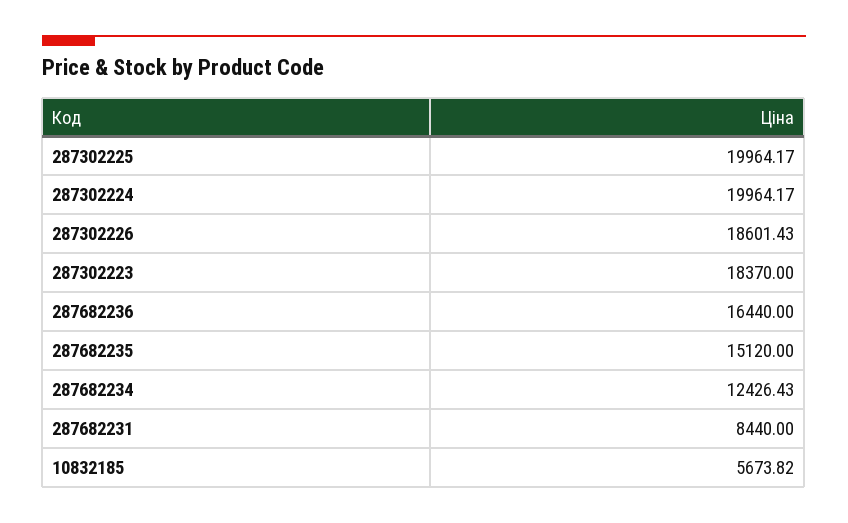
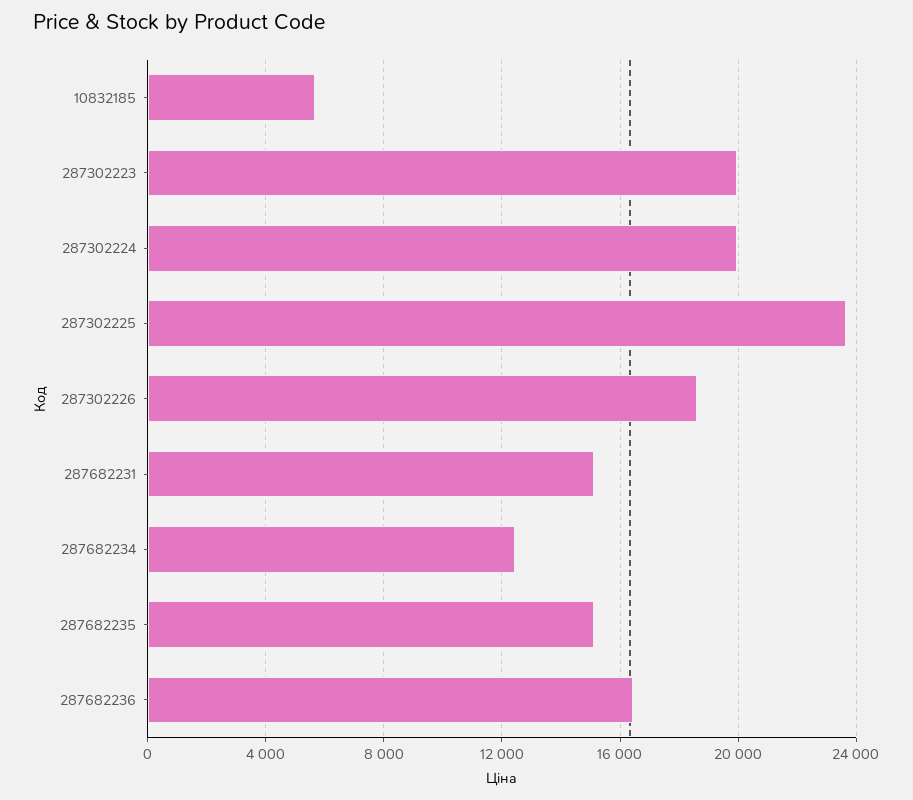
287302225: 19964.17 -> 23500
287302223: 18370 -> 20000
287682231: 8440 -> 15000

